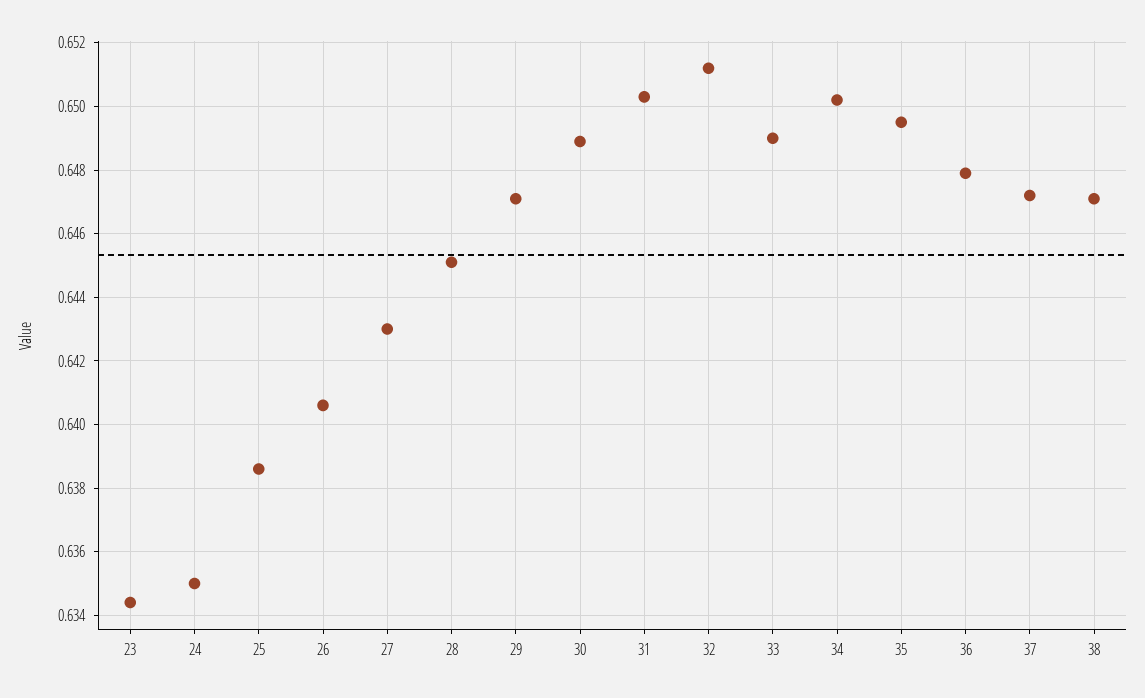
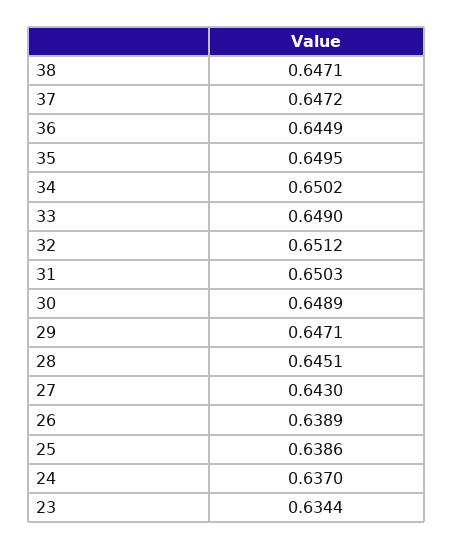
24: 0.635 -> 0.637
26: 0.6405 -> 0.6389
36: 0.648 -> 0.6449

